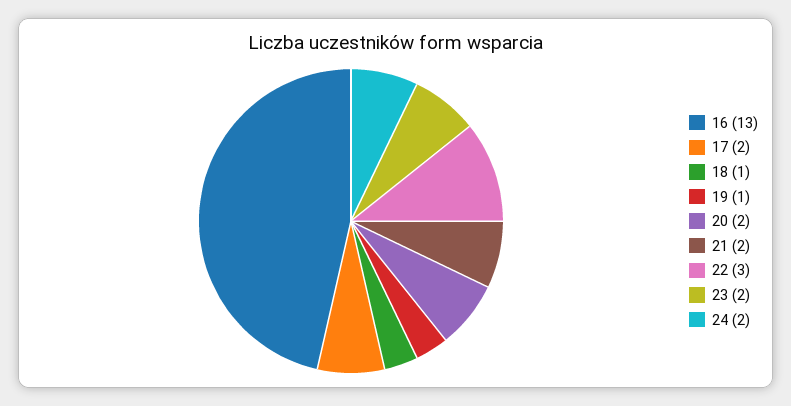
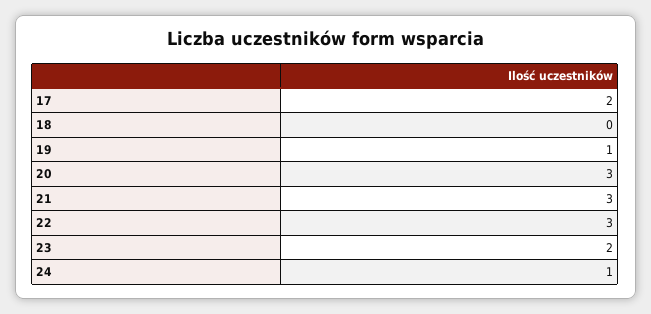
16: 13 -> none
18: 1 -> 0
20: 2 -> 3
21: 2 -> 3
24: 2 -> 1

